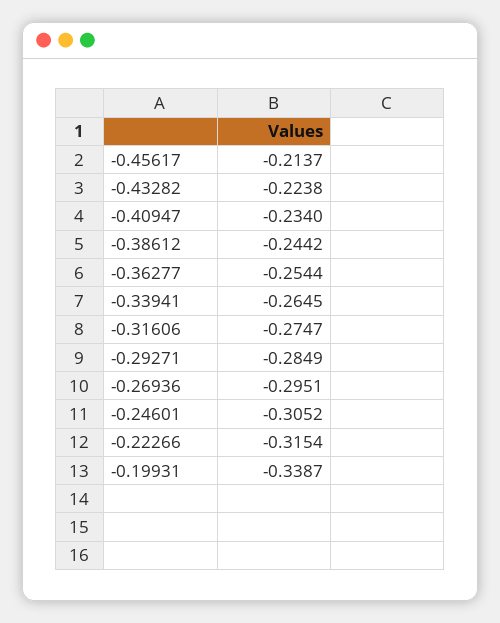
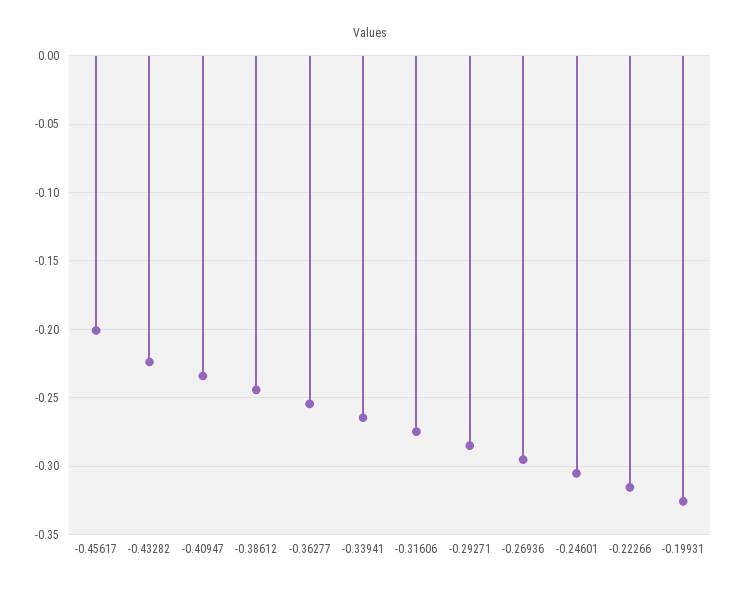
-0.45617: -0.2137 -> -0.2
-0.19931: -0.3387 -> -0.325

